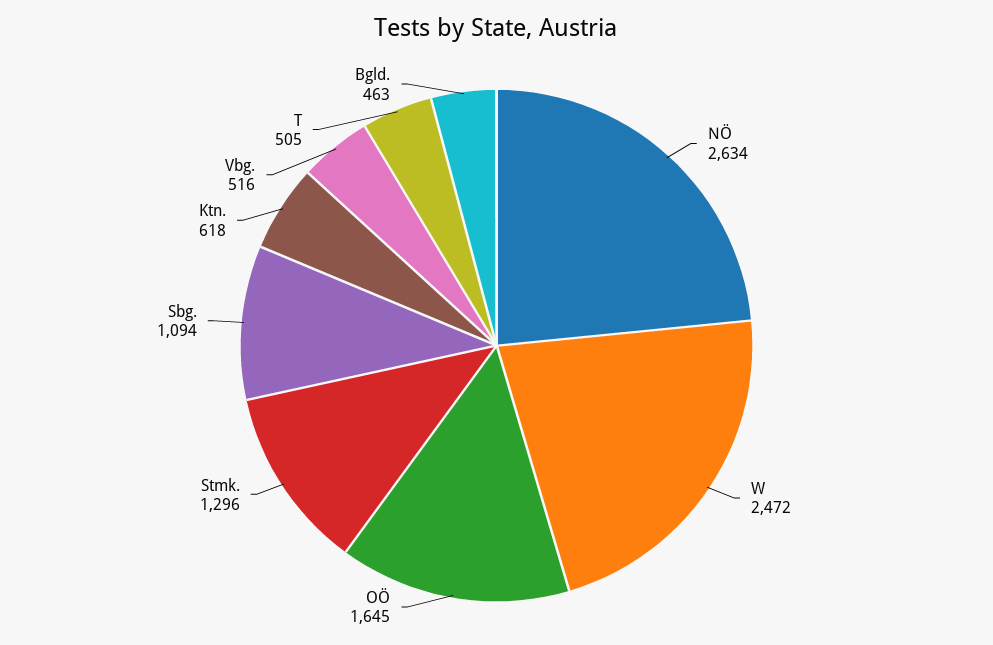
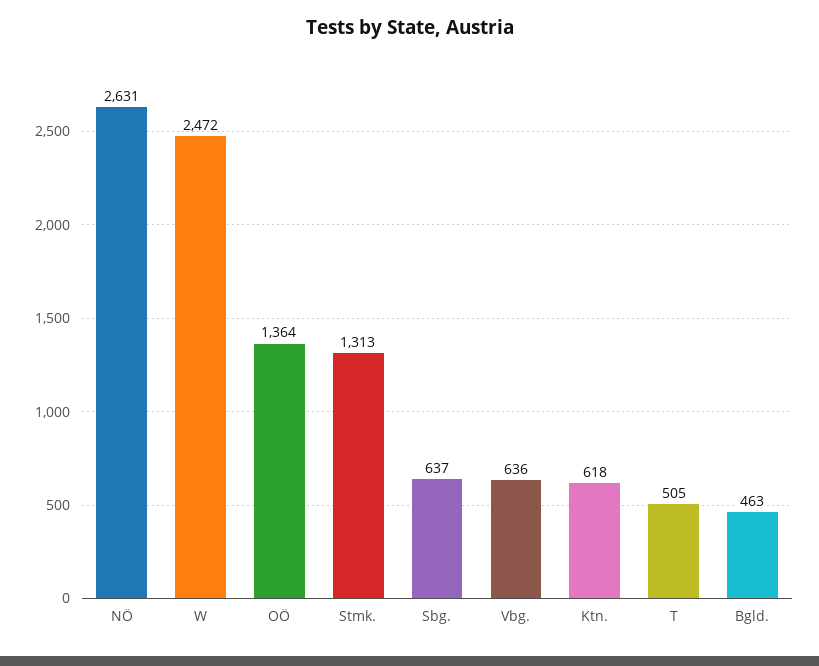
NÖ: 2634 -> 2631
OÖ: 1645 -> 1364
Stmk.: 1296 -> 1313
Sbg.: 1094 -> 637
Vbg.: 516 -> 636

